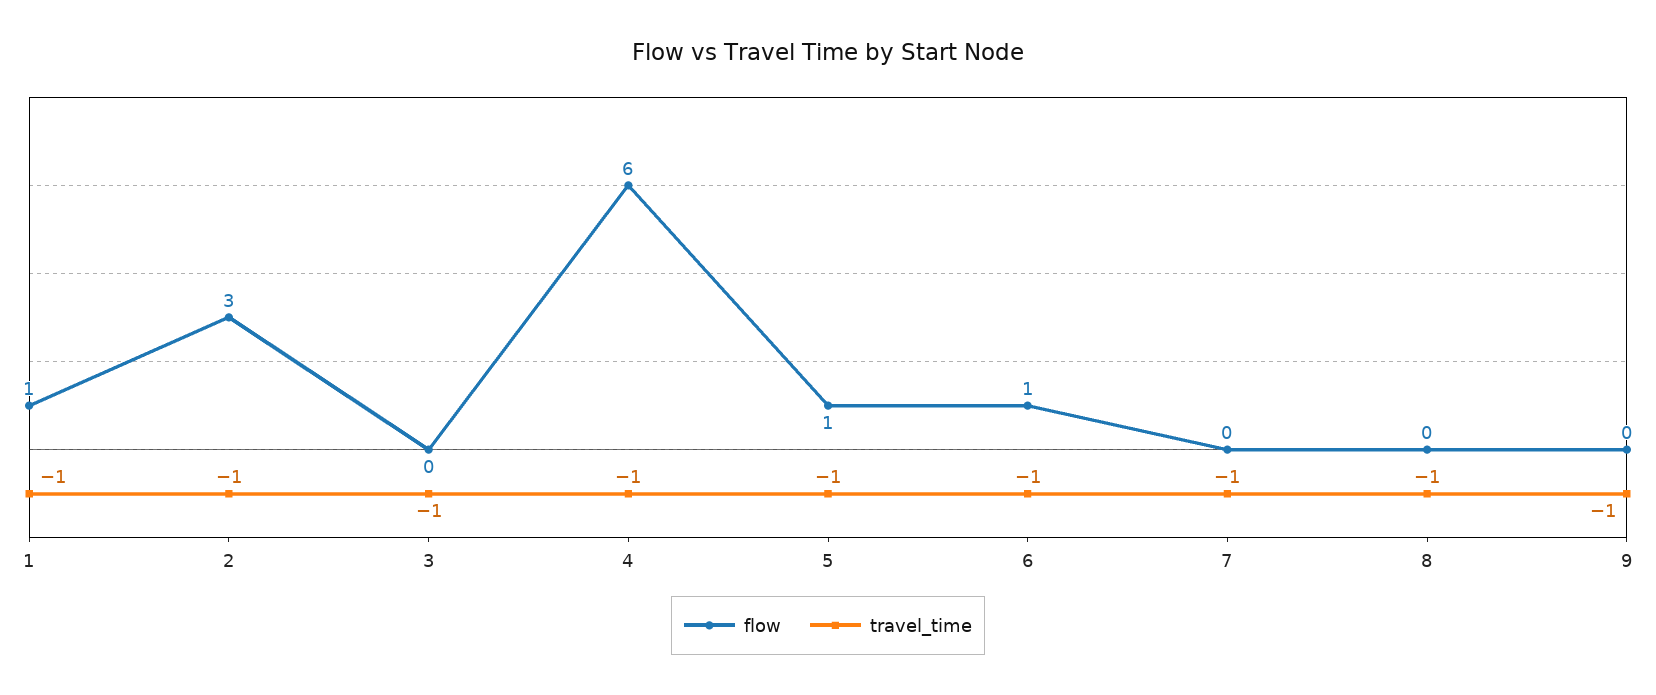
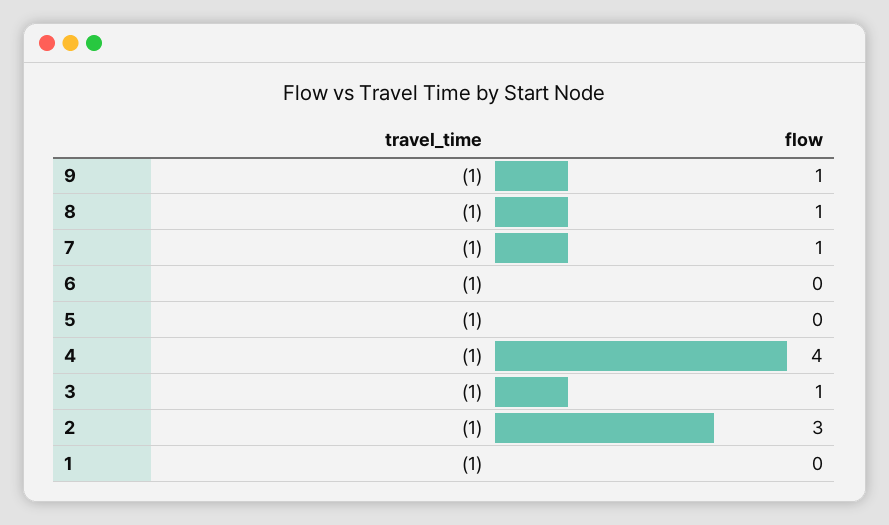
flow, 1: 1 -> 0
flow, 3: 0 -> 1
flow, 4: 6 -> 4
flow, 5: 1 -> 0
flow, 6: 1 -> 0
flow, 7: 0 -> 1
flow, 8: 0 -> 1
flow, 9: 0 -> 1

